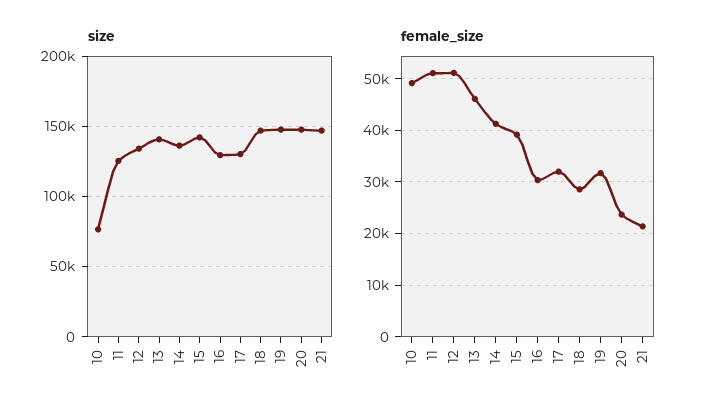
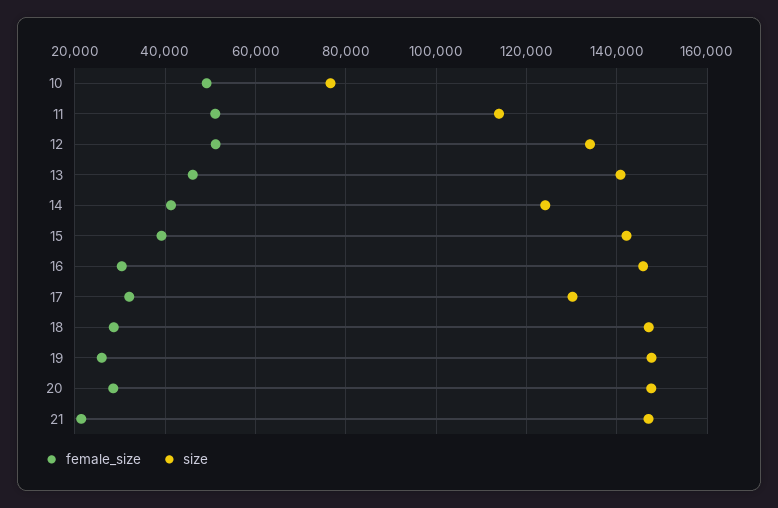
size, 11: 125000 -> 114000
size, 14: 135000 -> 124000
size, 16: 130000 -> 146000
female_size, 19: 32000 -> 26000
female_size, 20: 24000 -> 28000

